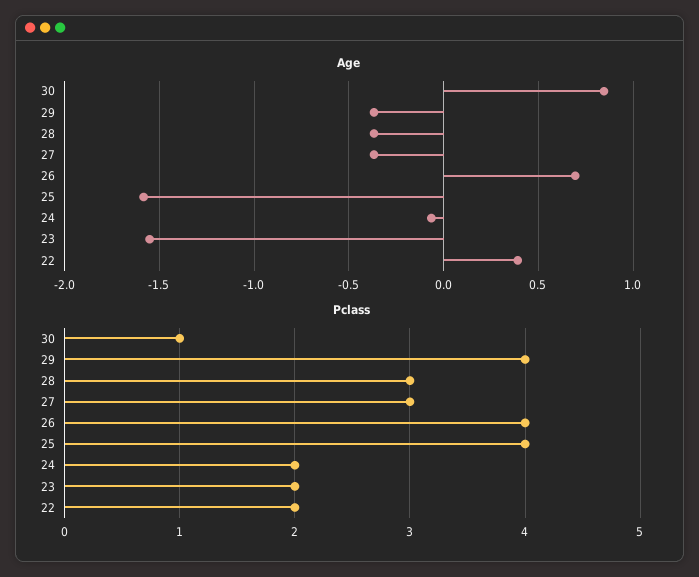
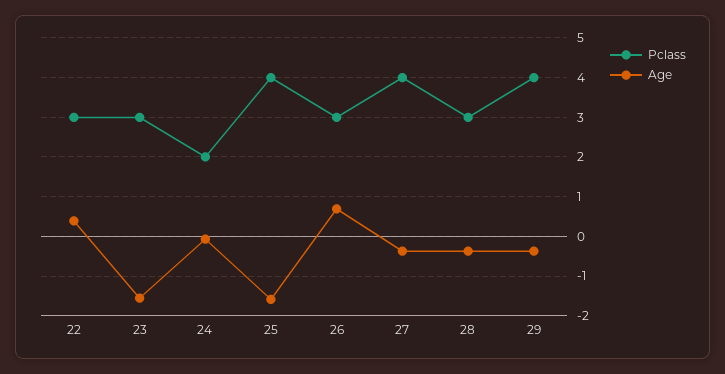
Age, 30: 0.85 -> none
Pclass, 30: 1 -> none
Pclass, 27: 3 -> 4
Pclass, 26: 4 -> 3
Pclass, 23: 2 -> 3
Pclass, 22: 2 -> 3

